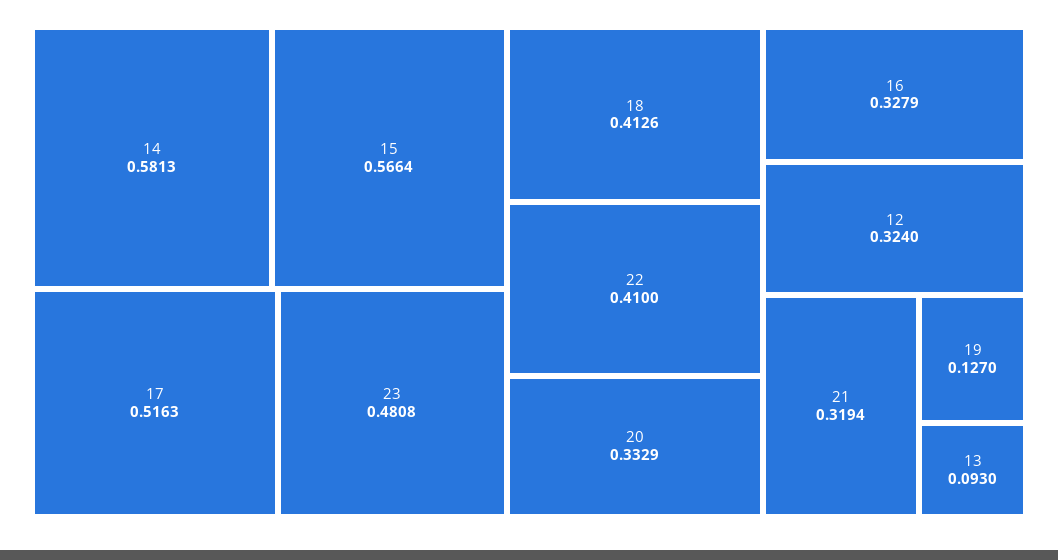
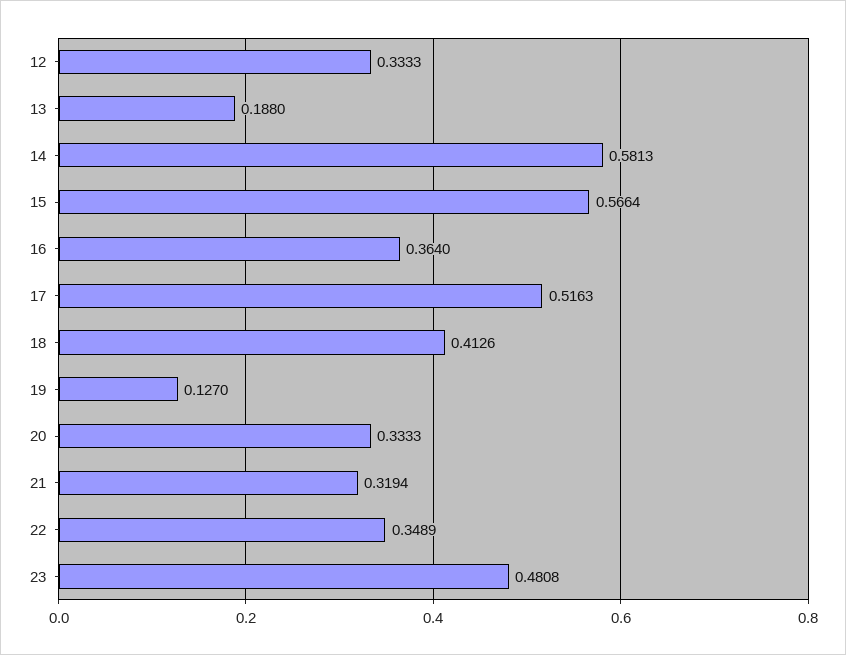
22: 0.41 -> 0.3489
20: 0.3329 -> 0.3333
16: 0.3279 -> 0.364
12: 0.324 -> 0.3333
13: 0.093 -> 0.188

